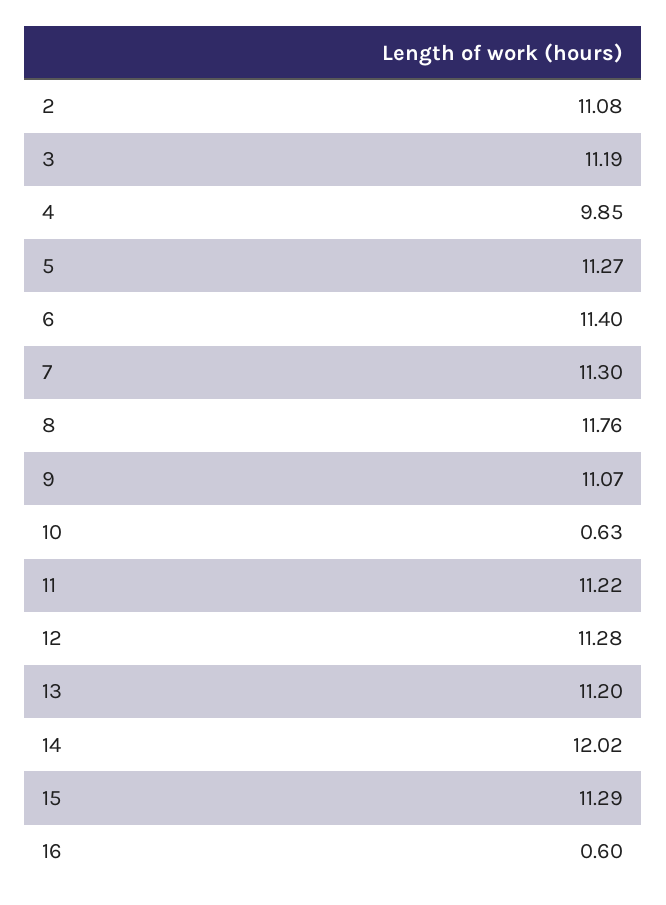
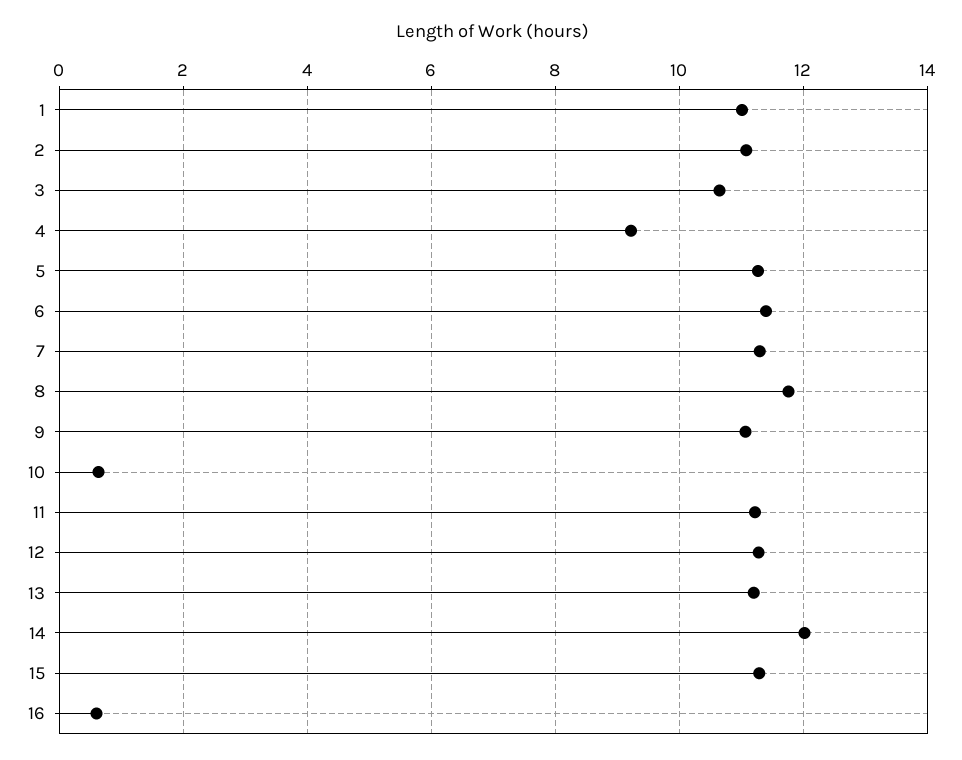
3: 11.19 -> 10.6
4: 9.85 -> 9.2
1: none -> 11

